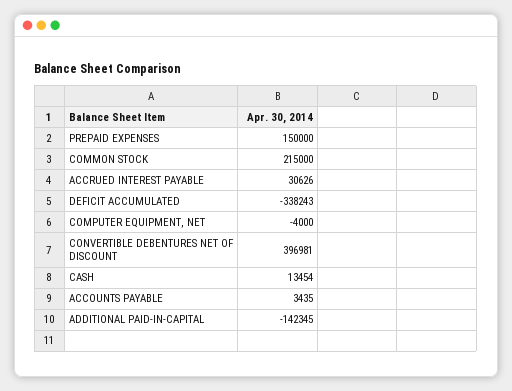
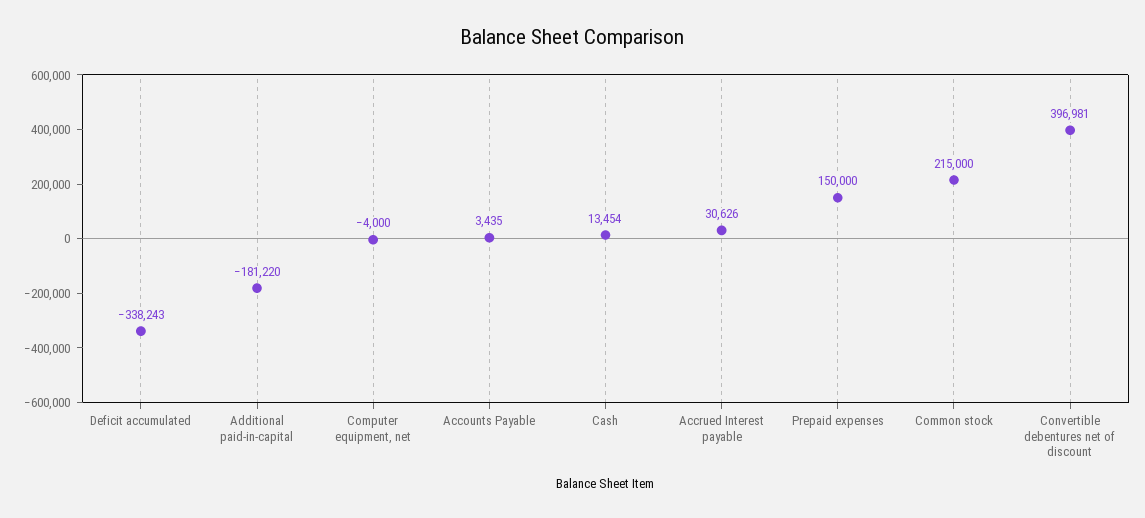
ADDITIONAL PAID-IN-CAPITAL: -142345 -> -181220

